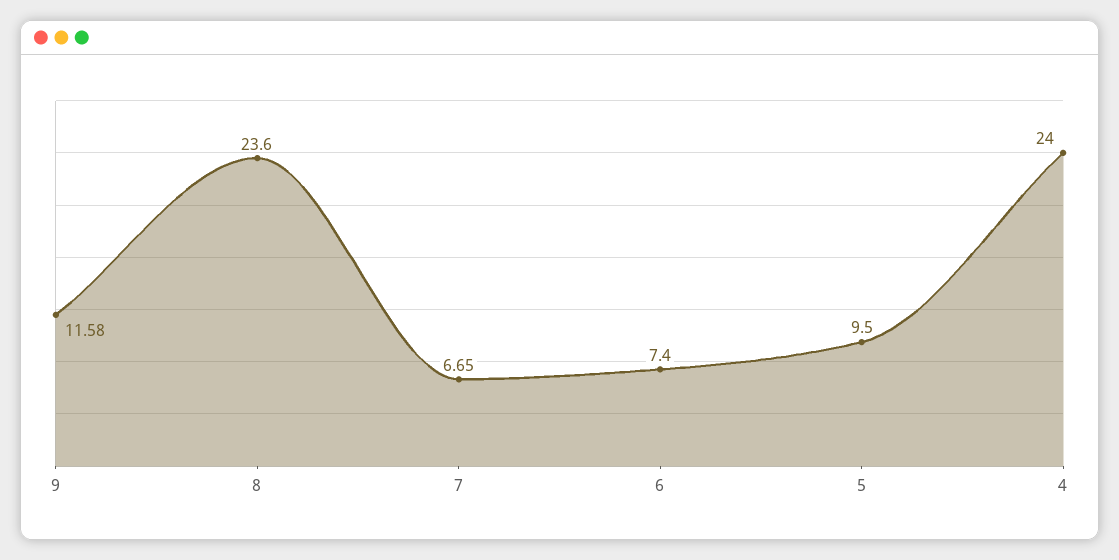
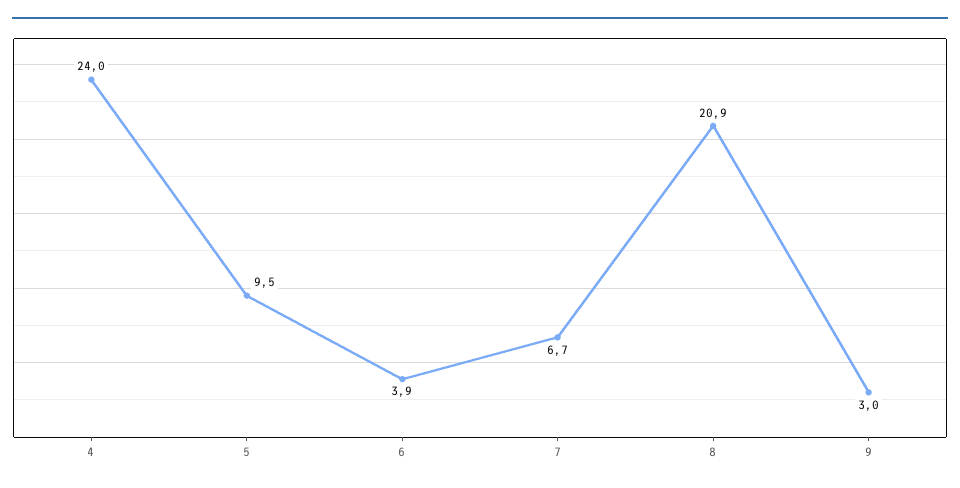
9: 11.58 -> 3
8: 23.6 -> 20.9
6: 7.4 -> 3.9

